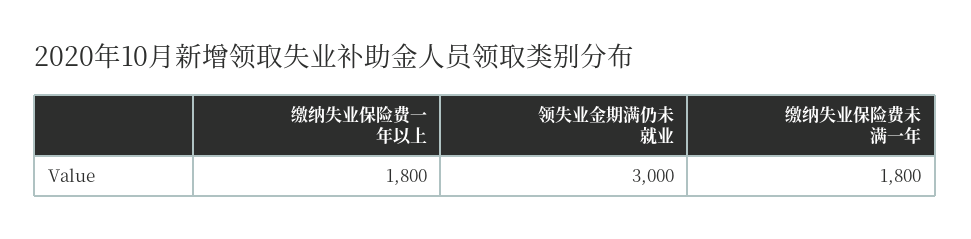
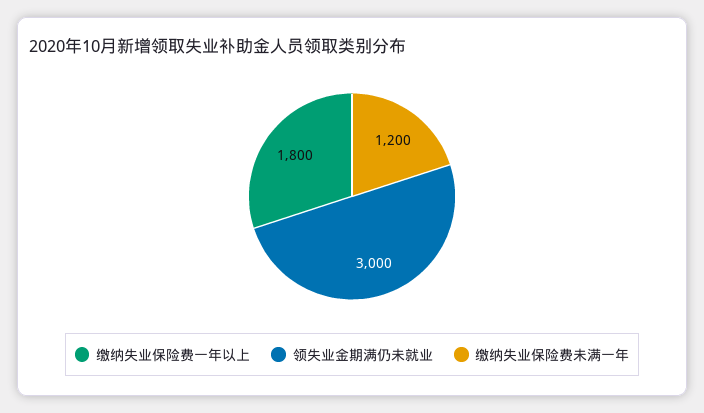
缴纳失业保险费未满一年: 1800 -> 1200

